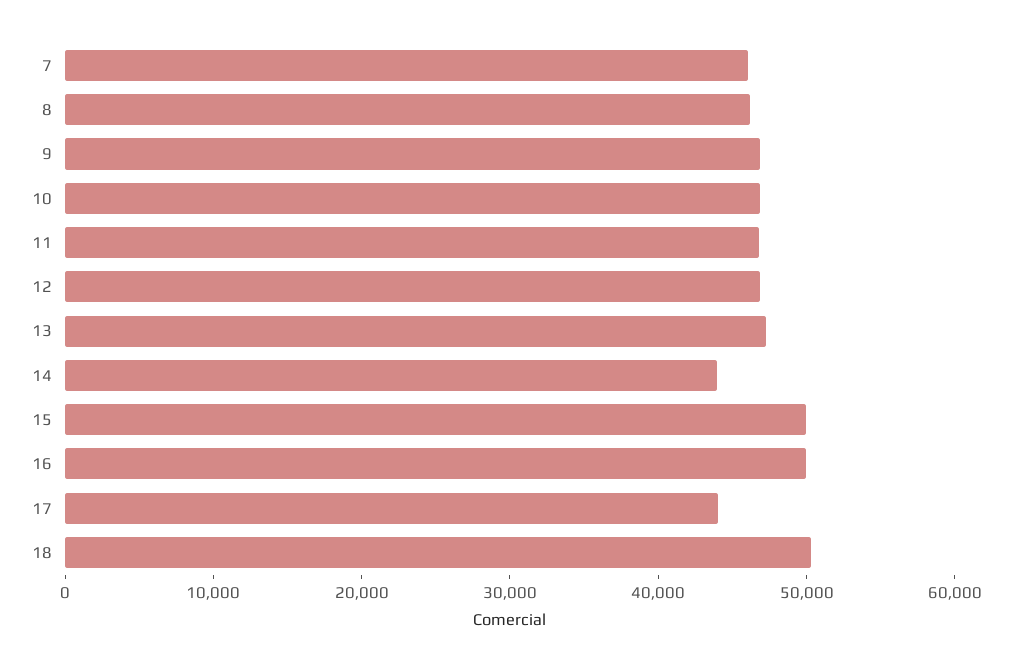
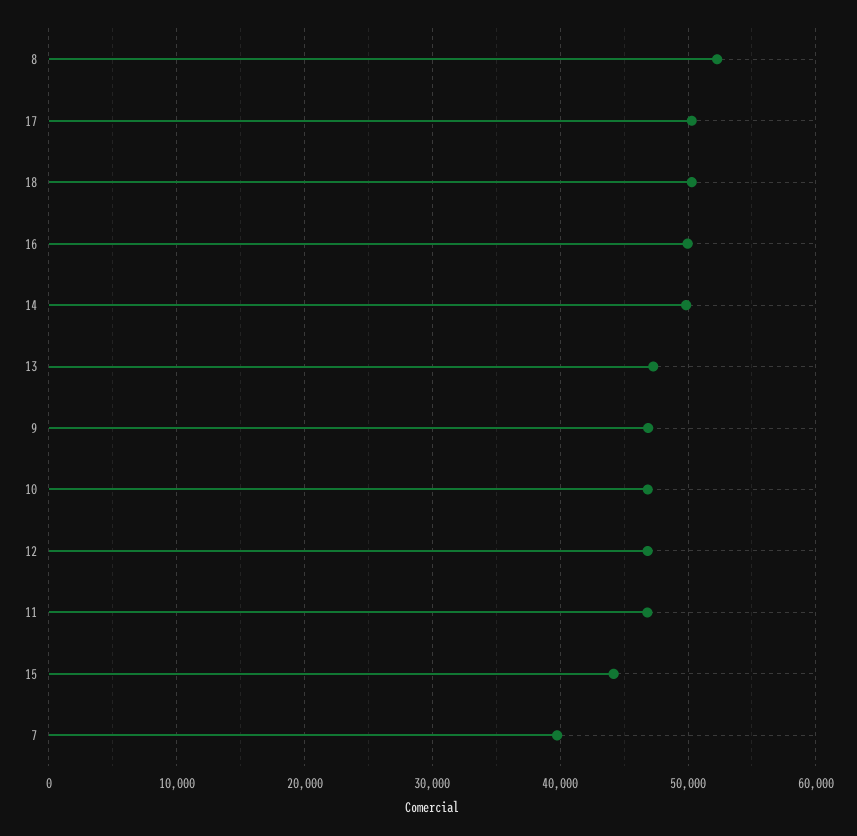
7: 46000 -> 40000
8: 46000 -> 52000
14: 44000 -> 50000
15: 50000 -> 44000
17: 44000 -> 50000

